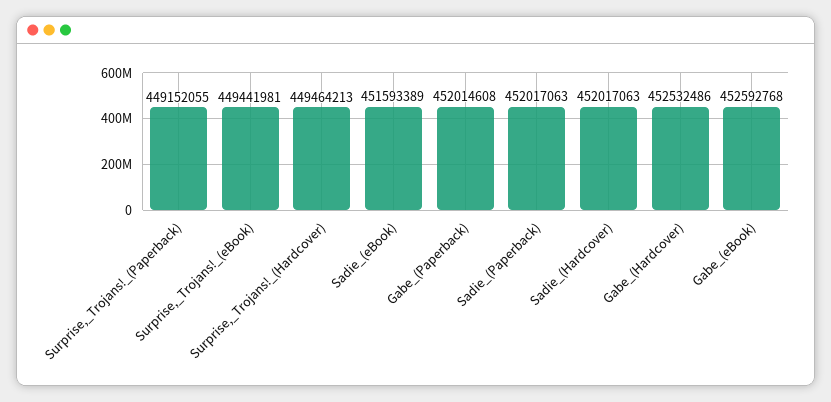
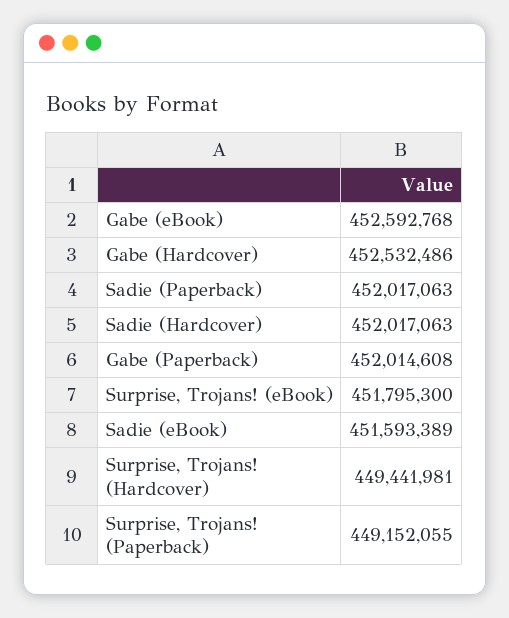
Surprise,_Trojans!_(eBook): 449441981 -> 451795300
Surprise,_Trojans!_(Hardcover): 449464213 -> 449441981

